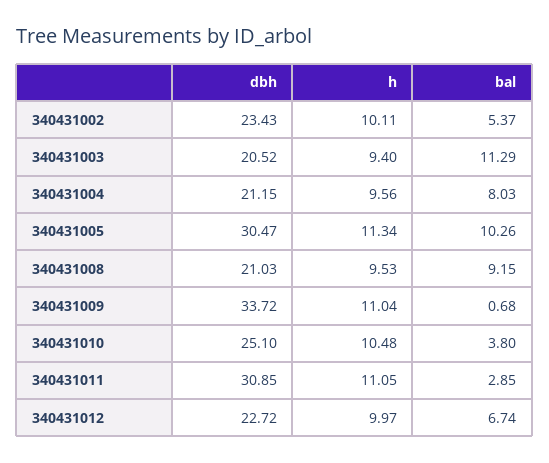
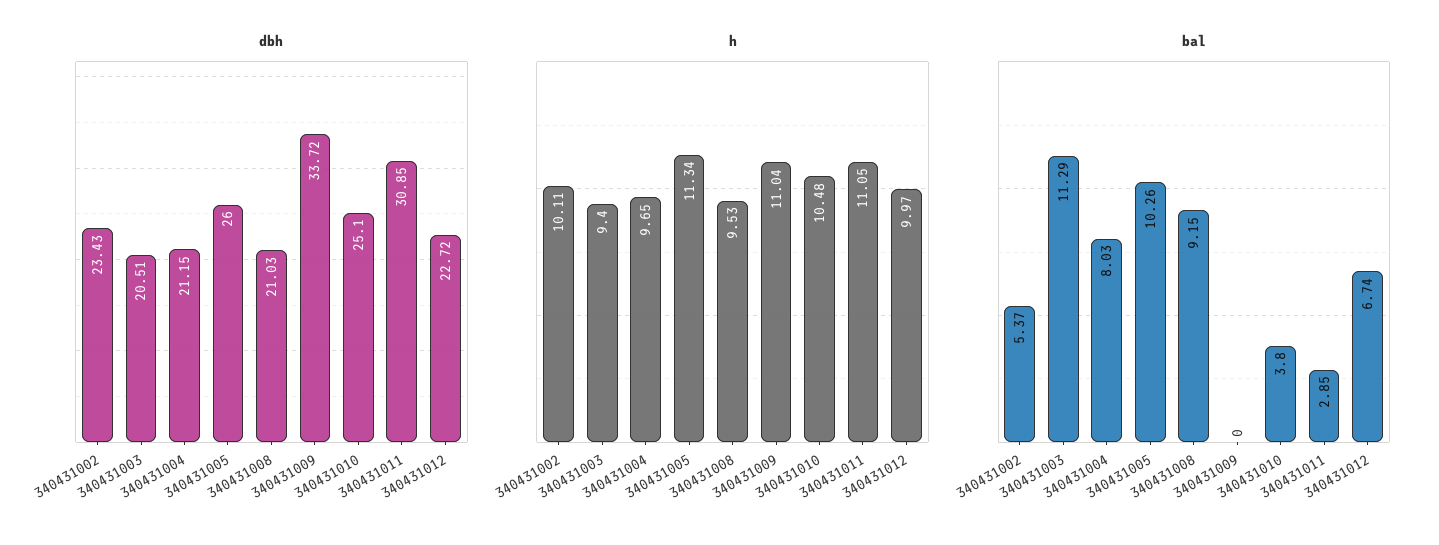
dbh, 340431003: 20.52 -> 20.51
h, 340431004: 9.56 -> 9.65
dbh, 340431005: 30.47 -> 26
bal, 340431009: 0.68 -> 0

